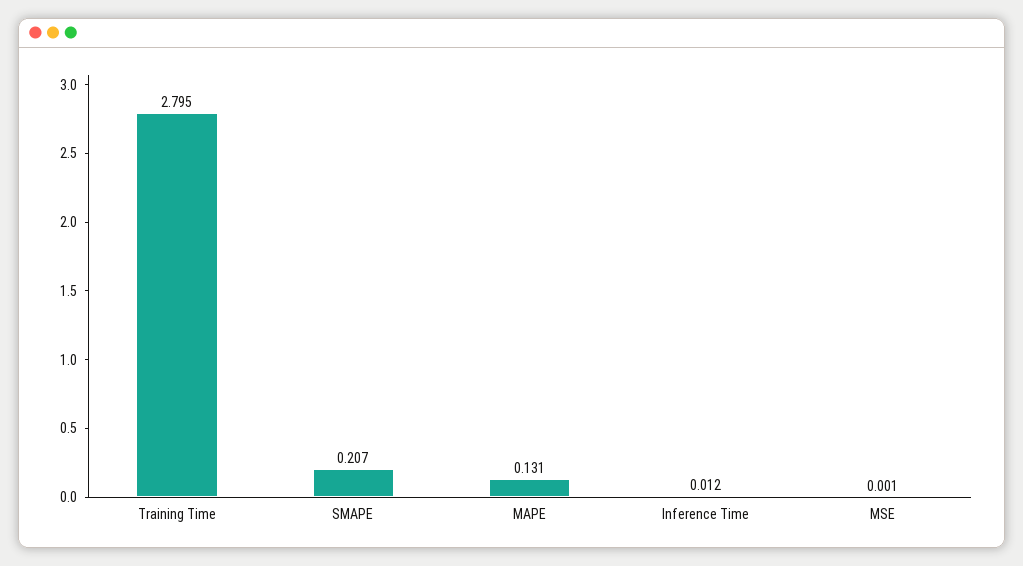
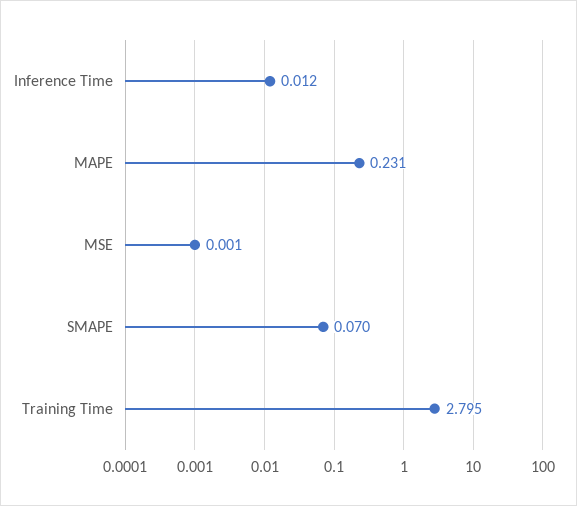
SMAPE: 0.207 -> 0.07
MAPE: 0.131 -> 0.231

